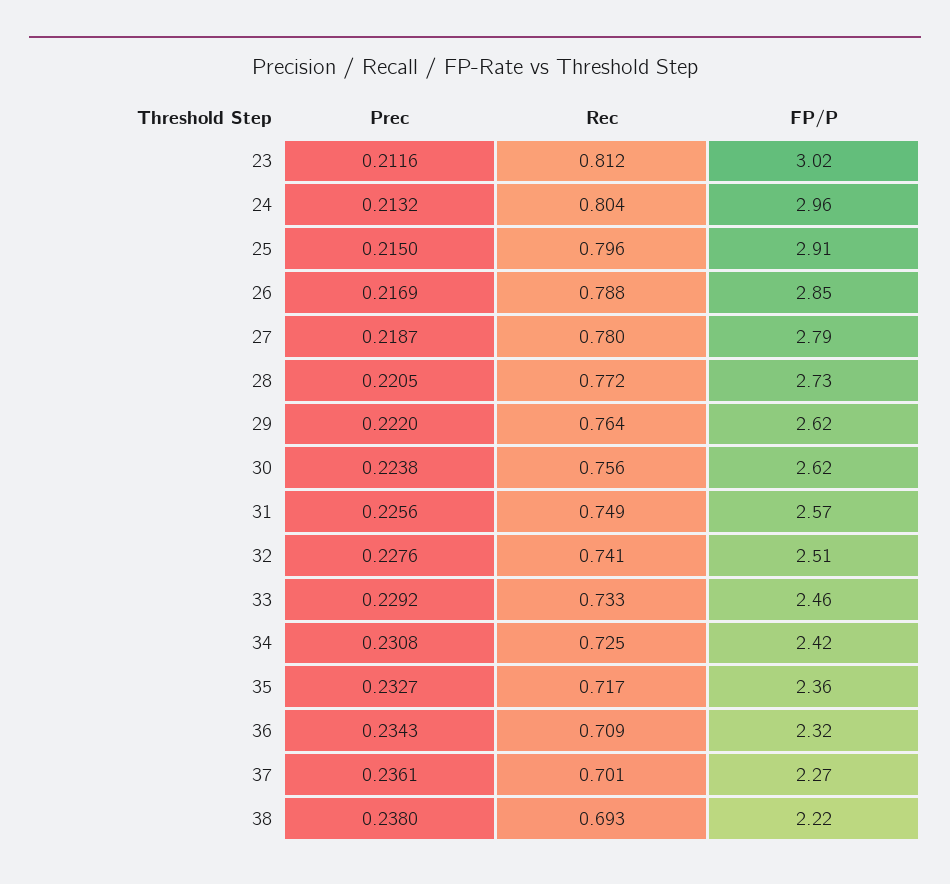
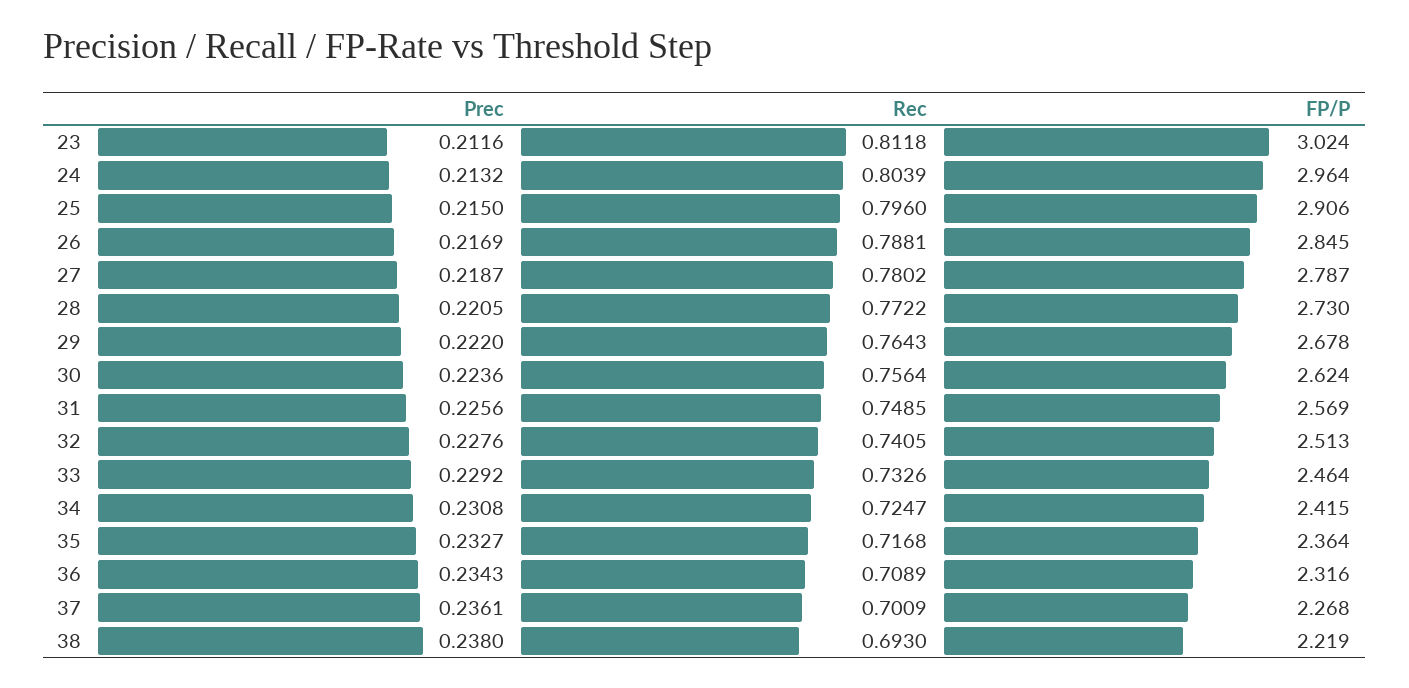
FP/P, 29: 2.62 -> 2.678
Prec, 30: 0.2238 -> 0.2236

